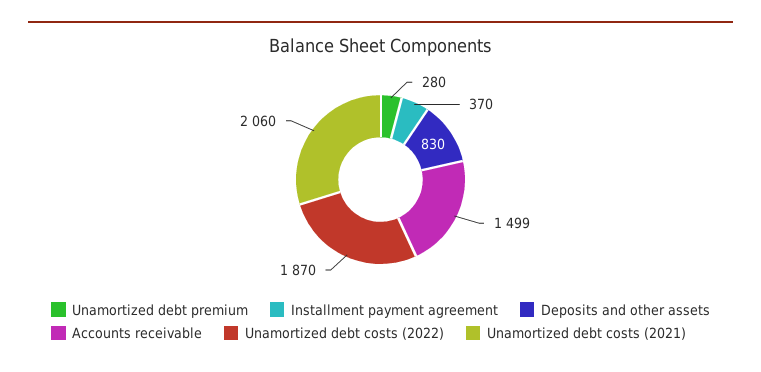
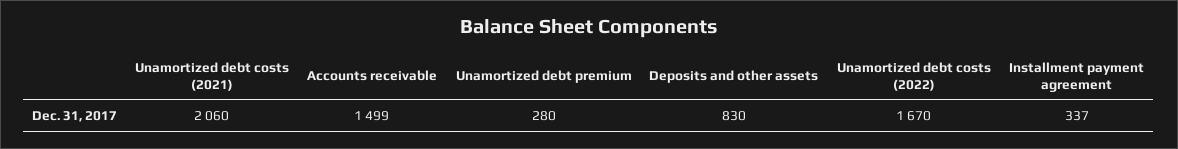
Installment payment agreement: 370 -> 337
Unamortized debt costs (2022): 1870 -> 1670

